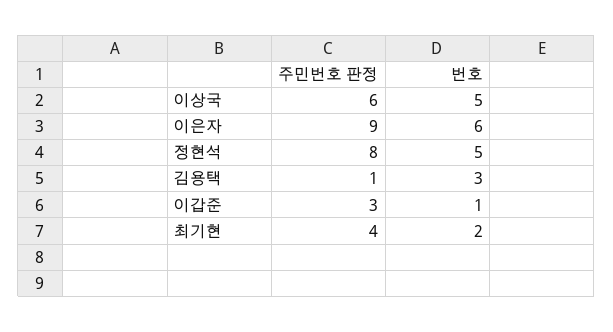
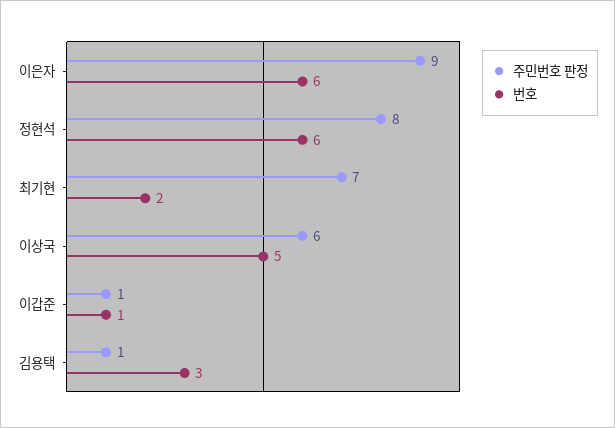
번호, 정현석: 5 -> 6
주민번호 판정, 이갑준: 3 -> 1
주민번호 판정, 최기현: 4 -> 7

